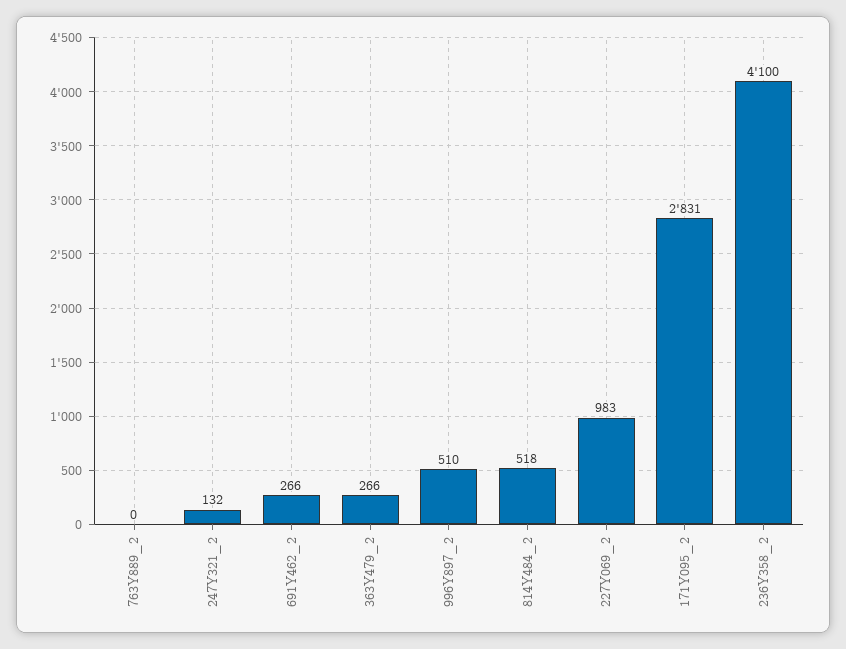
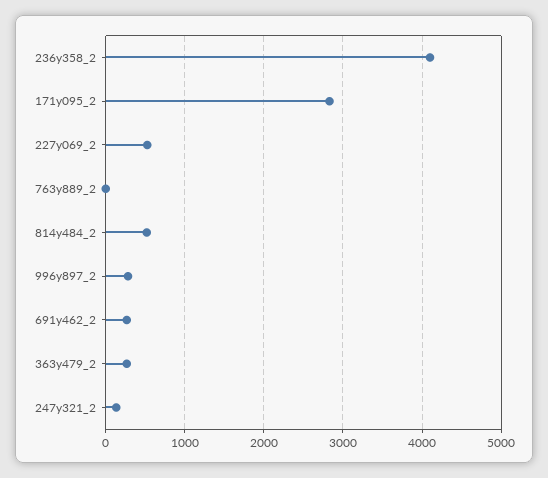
996Y897_2: 510 -> 300
227Y069_2: 983 -> 500

